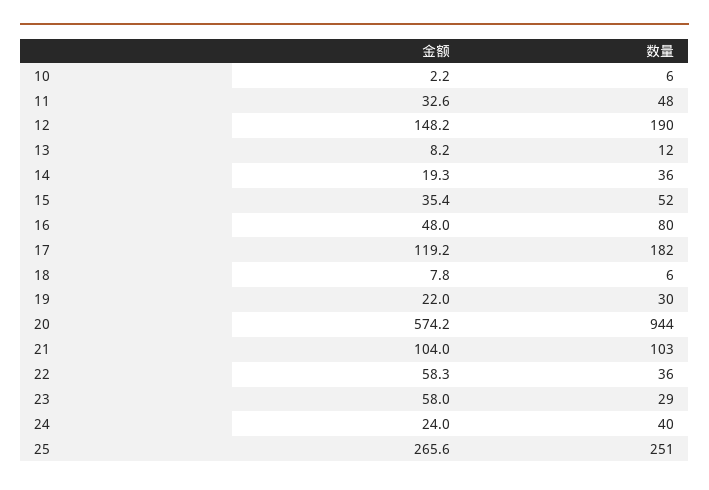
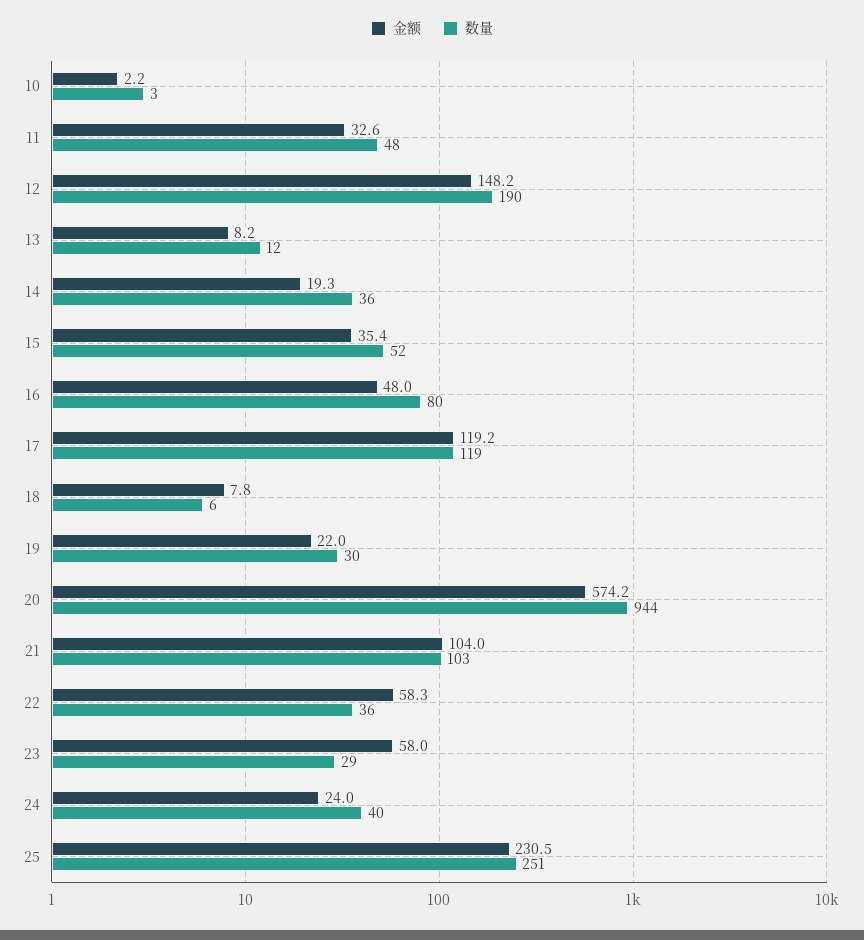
数量, 10: 6 -> 3
数量, 17: 182 -> 119
金额, 25: 265.6 -> 230.5

